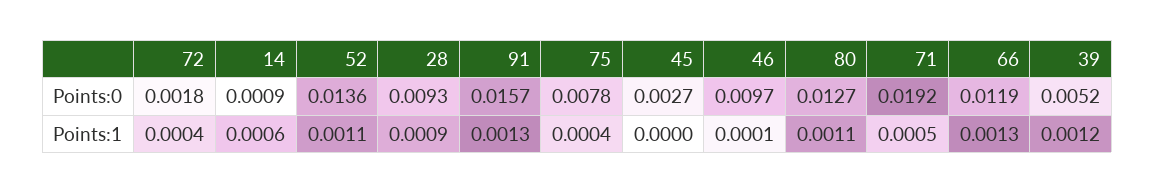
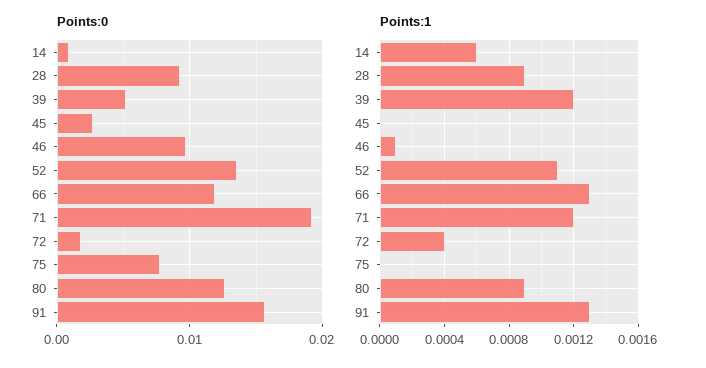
Points:1, 75: 0.0004 -> 0
Points:1, 80: 0.0011 -> 0.0009
Points:1, 71: 0.0005 -> 0.0012

